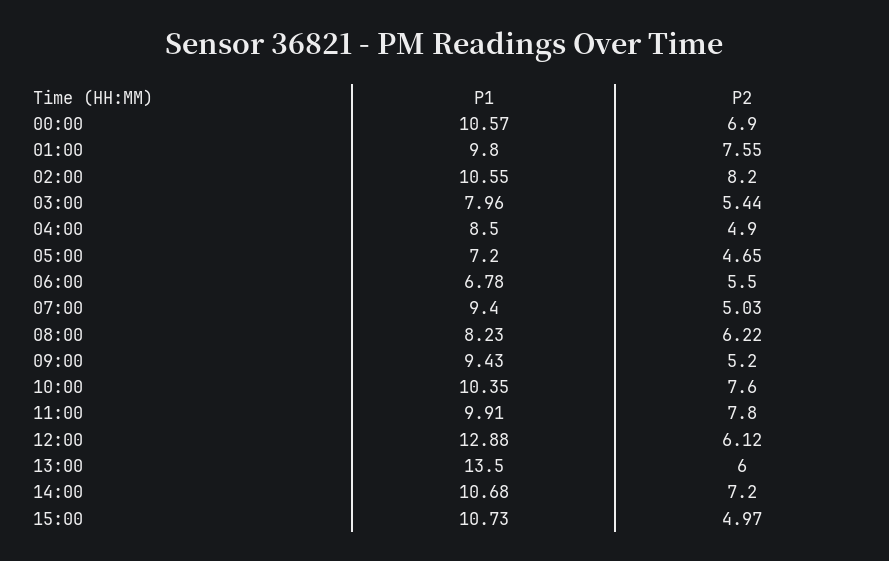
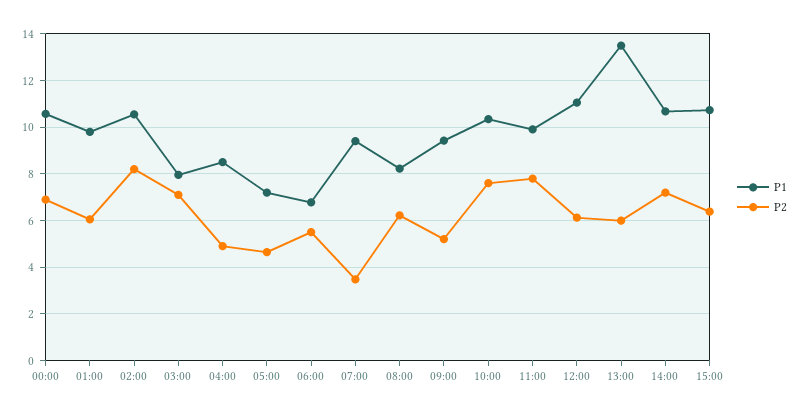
P2, 01:00: 7.55 -> 6
P2, 03:00: 5.44 -> 7
P2, 07:00: 5.03 -> 3.5
P1, 12:00: 12.88 -> 11
P2, 15:00: 4.97 -> 6.5

